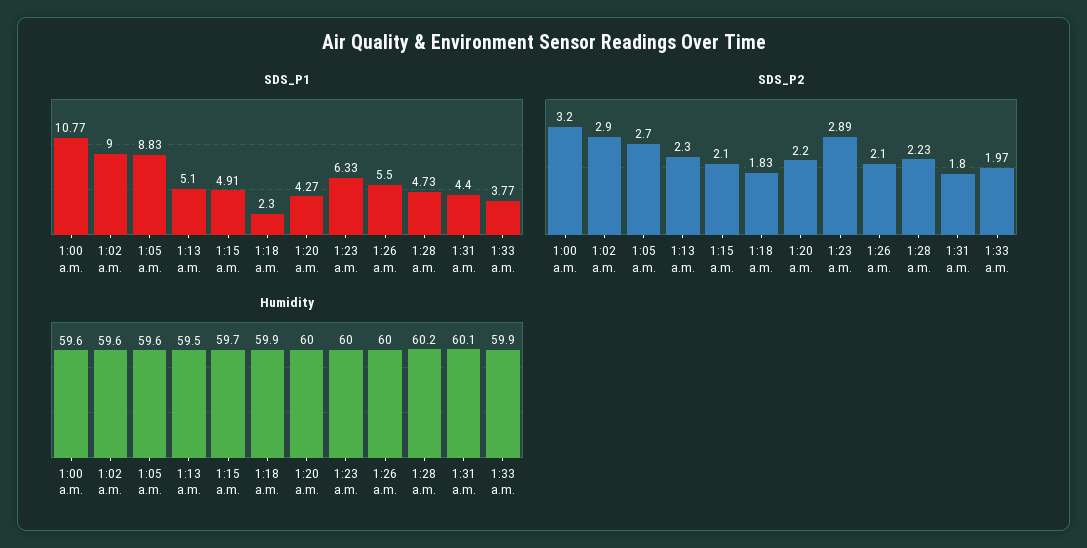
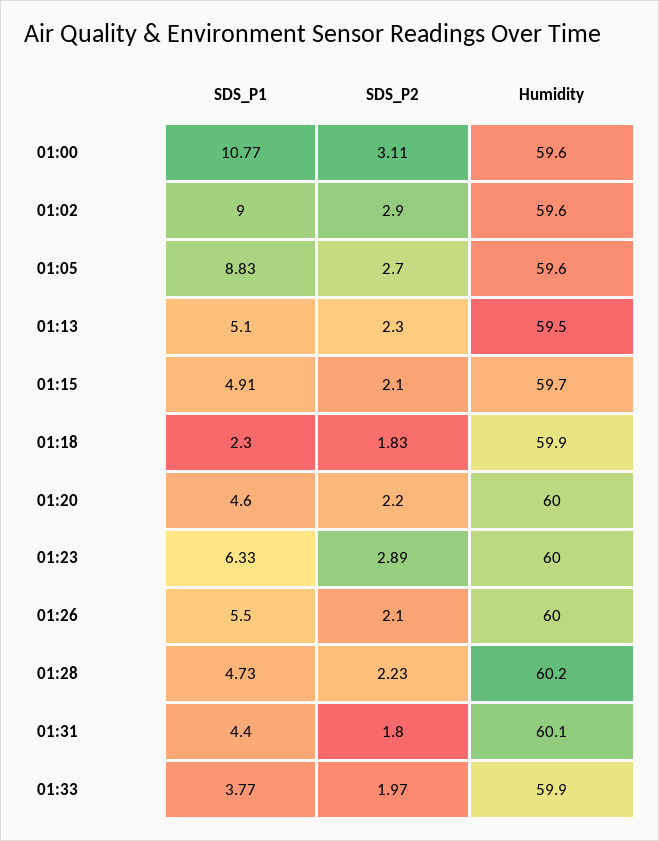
SDS_P1, 1:20 a.m.: 4.27 -> 4.6
SDS_P2, 1:00 a.m.: 3.2 -> 3.11

